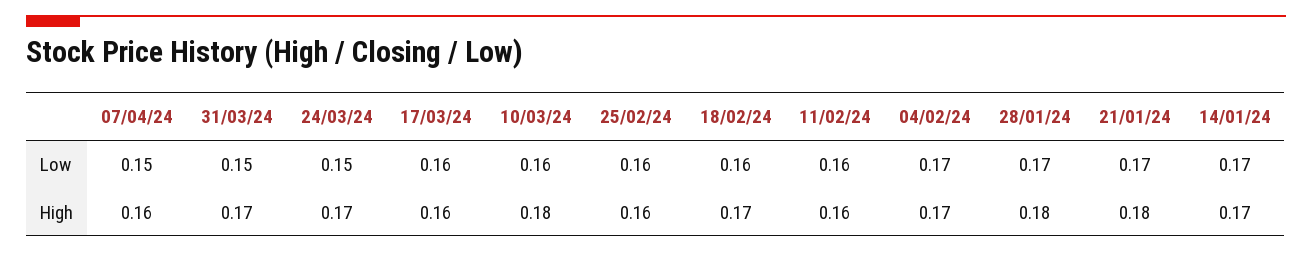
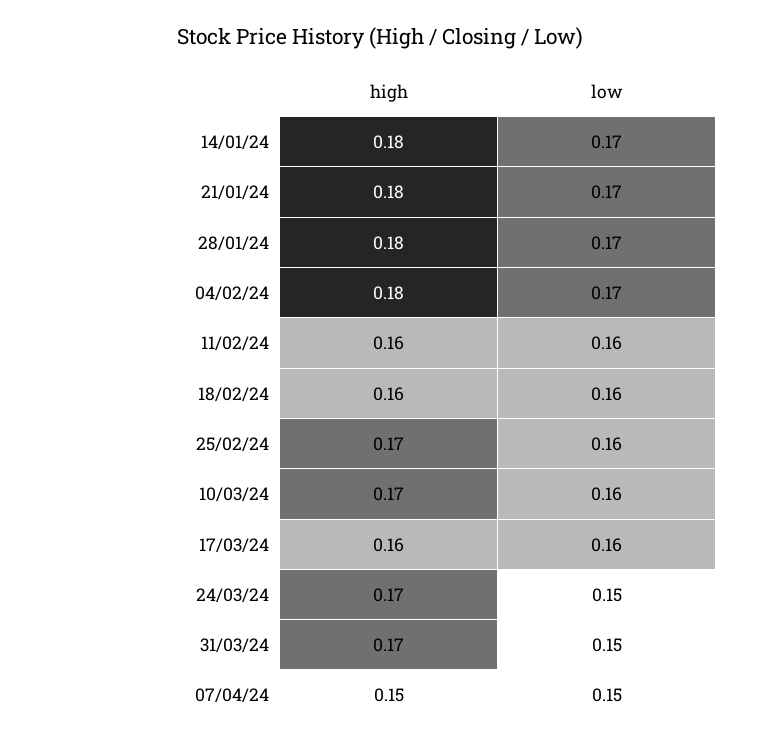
07/04/24, High: 0.16 -> 0.15
10/03/24, High: 0.18 -> 0.17
25/02/24, High: 0.16 -> 0.17
18/02/24, High: 0.17 -> 0.16
04/02/24, High: 0.17 -> 0.18
14/01/24, High: 0.17 -> 0.18

